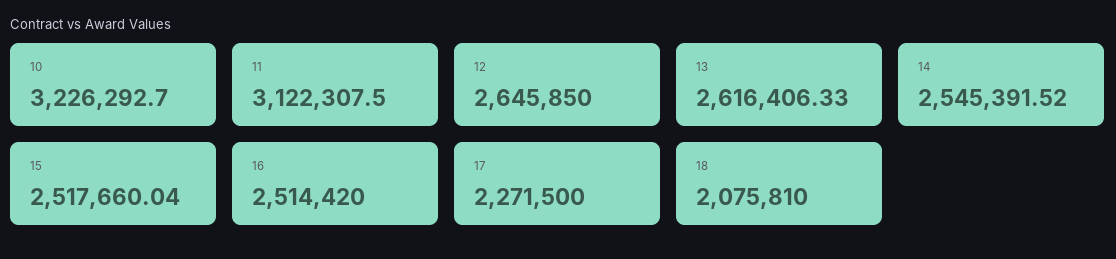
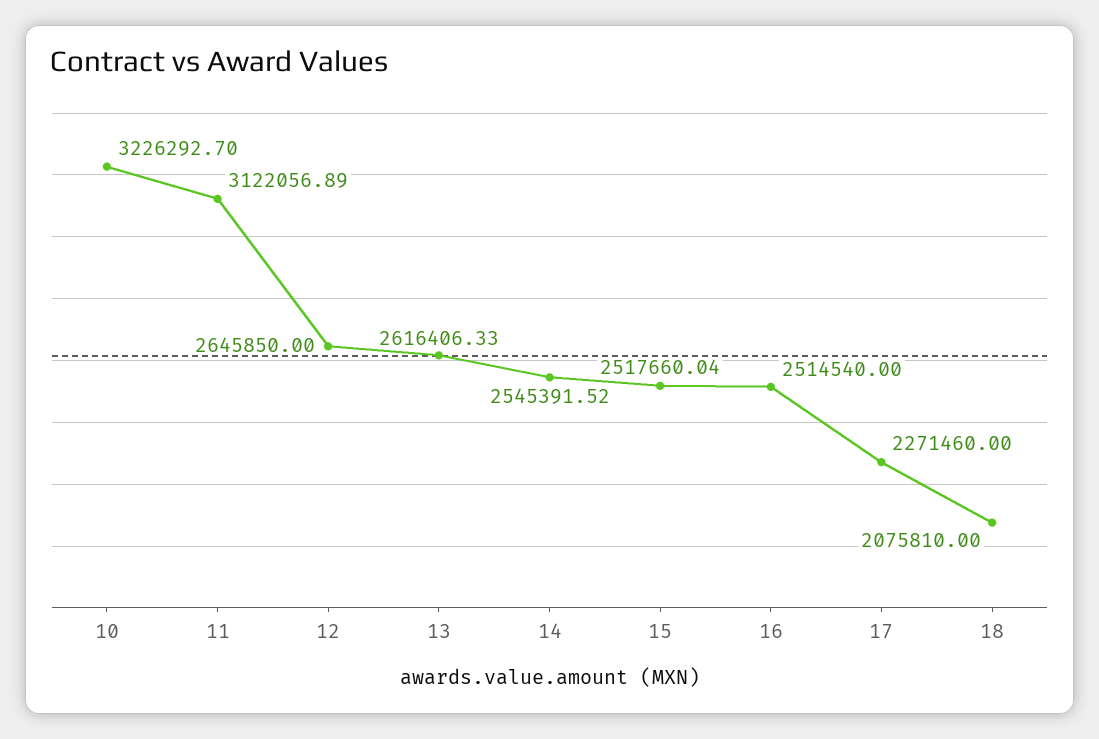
11: 3122307.5 -> 3122056.89
16: 2514420 -> 2514540
17: 2271500 -> 2271460

